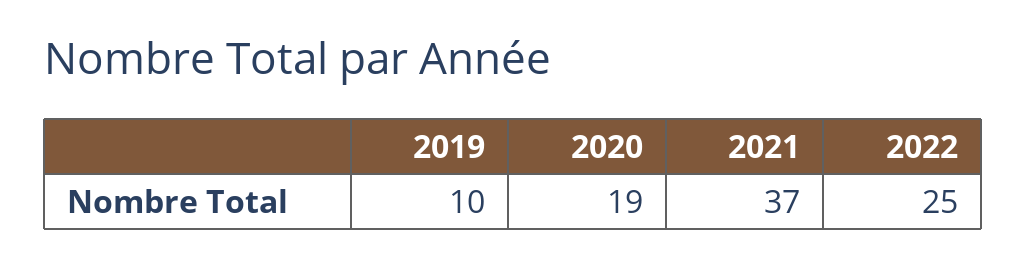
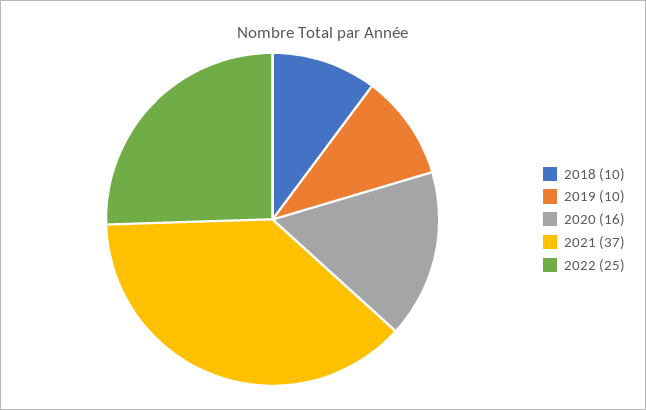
2020: 19 -> 16
2018: none -> 10

